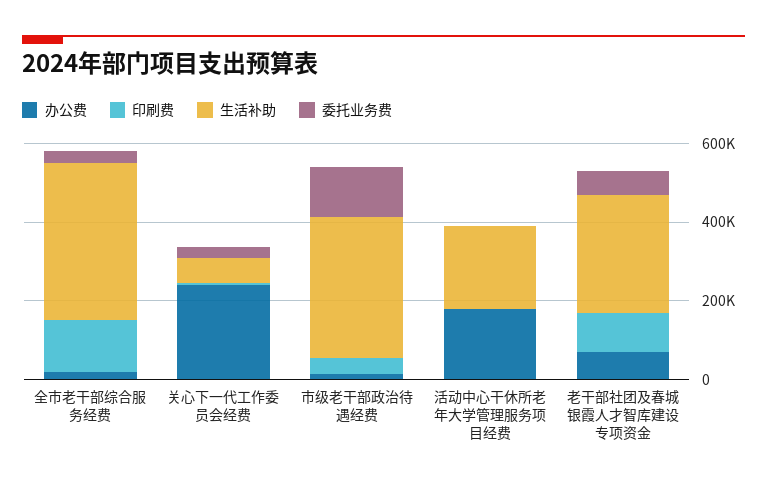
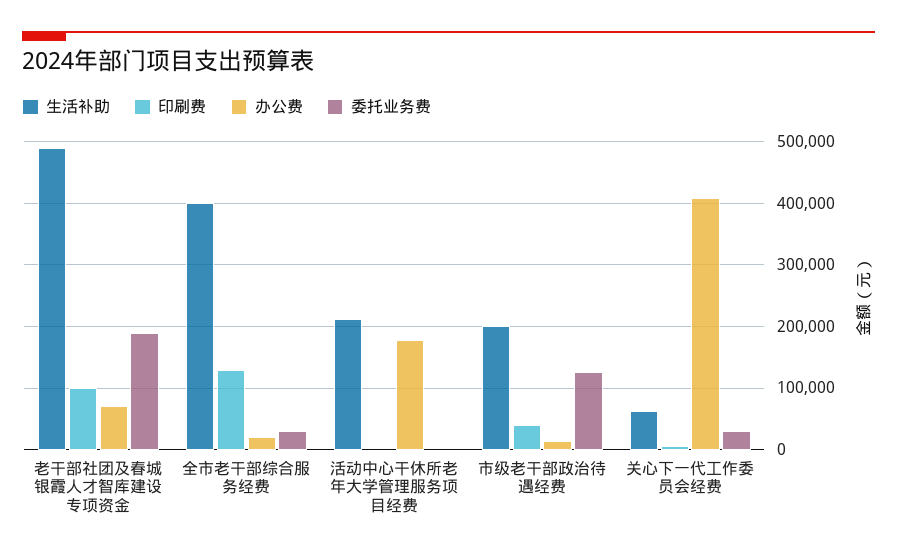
办公费, 关心下一代工作委员会经费: 250000 -> 410000
生活补助, 市级老干部政治待遇经费: 350000 -> 200000
生活补助, 老干部社团及春城银霞人才智库建设专项资金: 300000 -> 490000
委托业务费, 老干部社团及春城银霞人才智库建设专项资金: 50000 -> 190000

